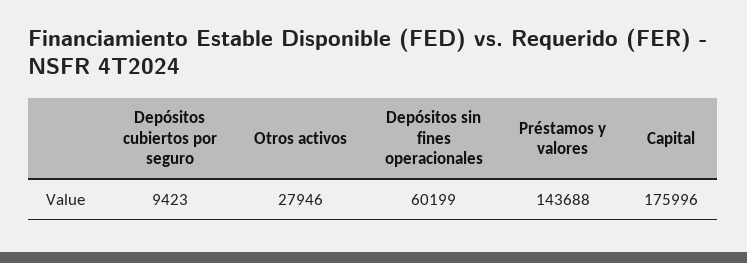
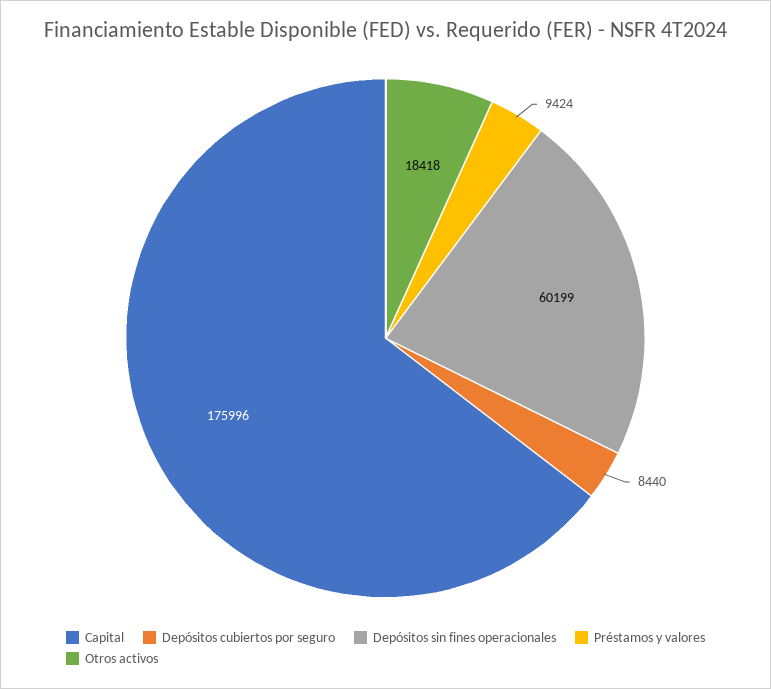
Depósitos cubiertos por seguro: 9423 -> 8440
Otros activos: 27946 -> 18418
Préstamos y valores: 143688 -> 9424

